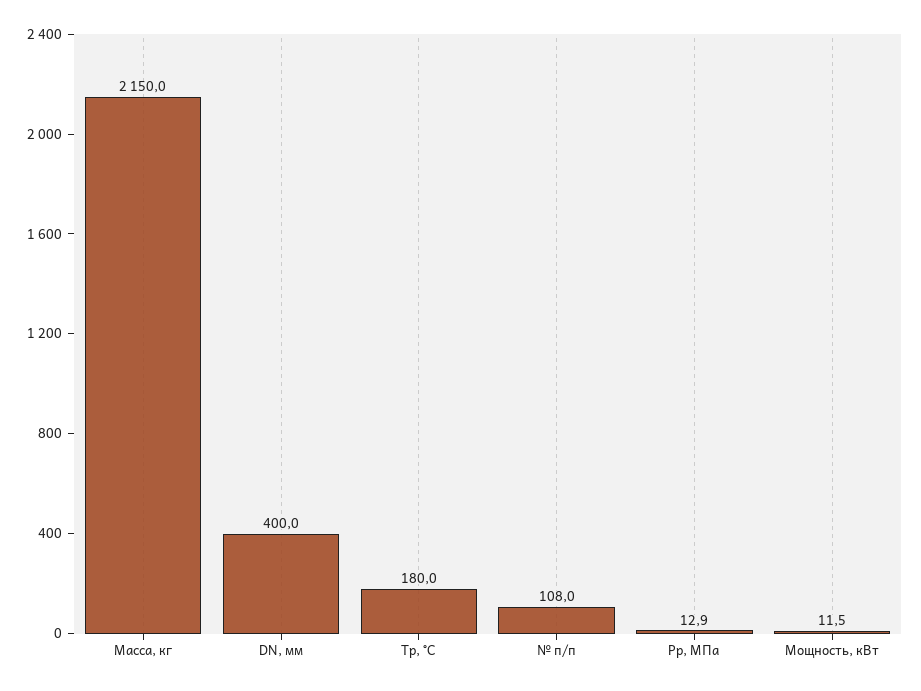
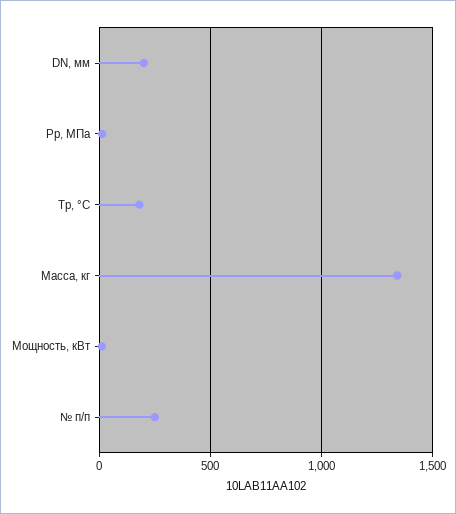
Масса, кг: 2150 -> 1350
DN, мм: 400 -> 200
№ п/п: 108 -> 250

